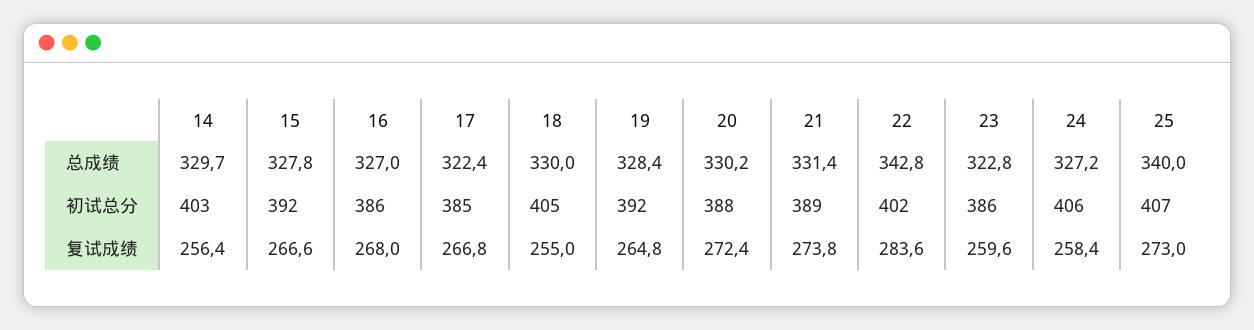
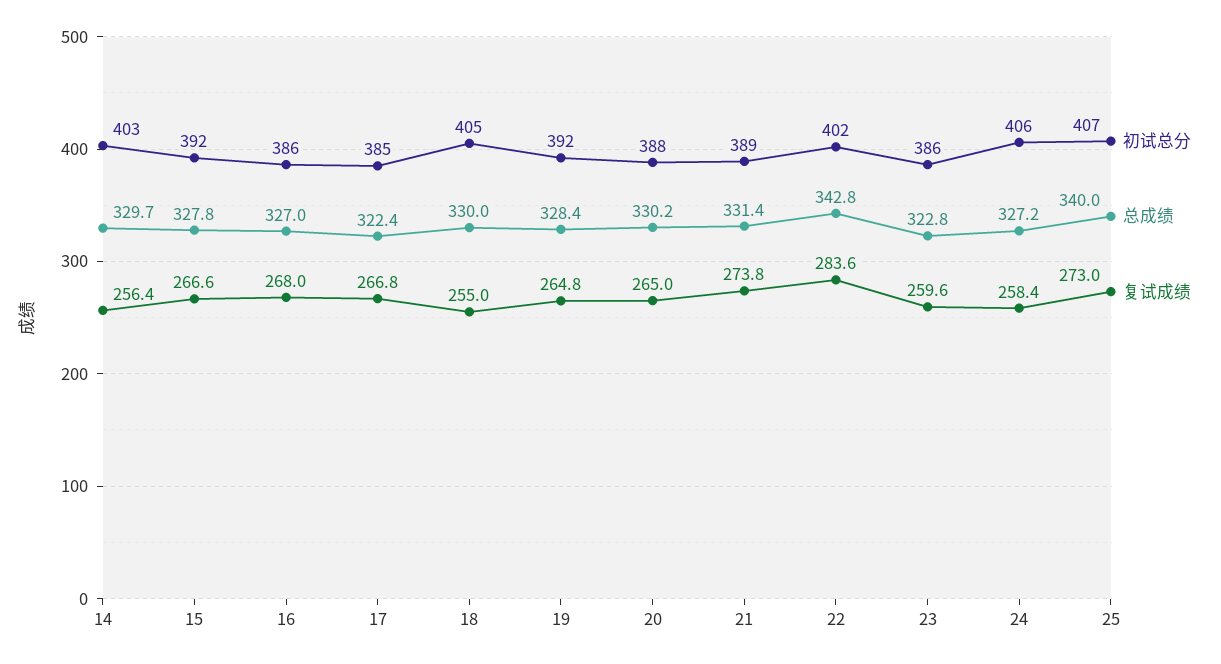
复试成绩, 20: 272.4 -> 265

